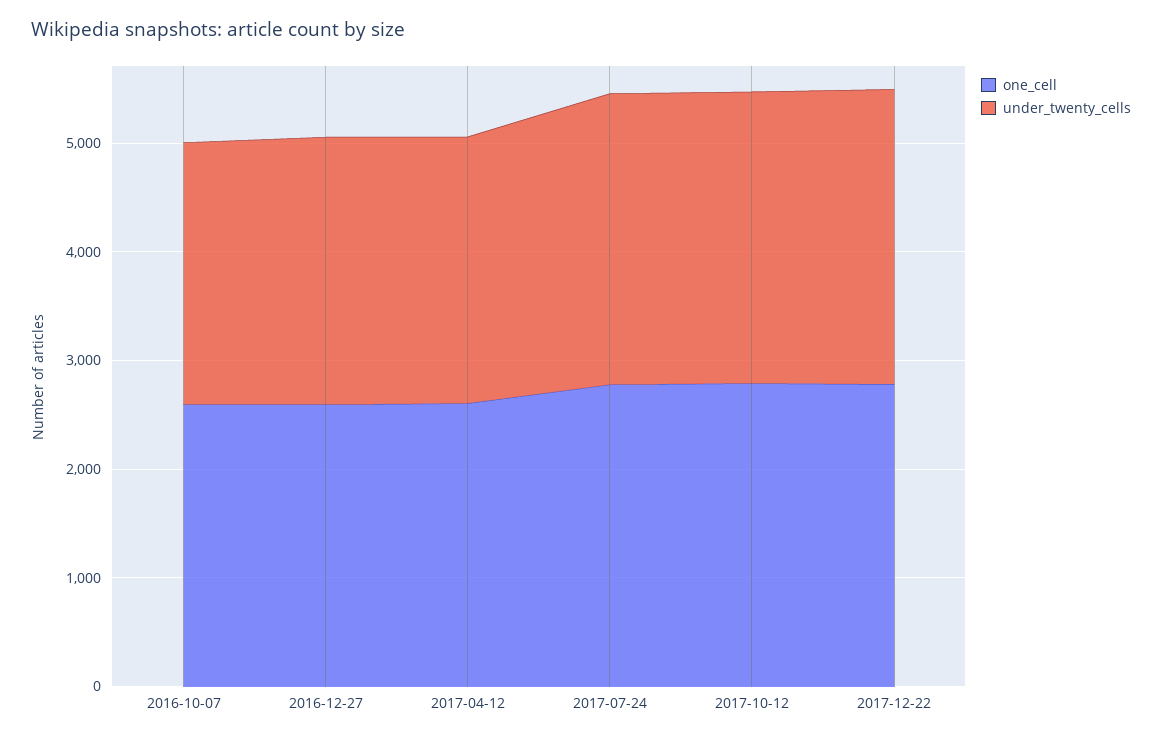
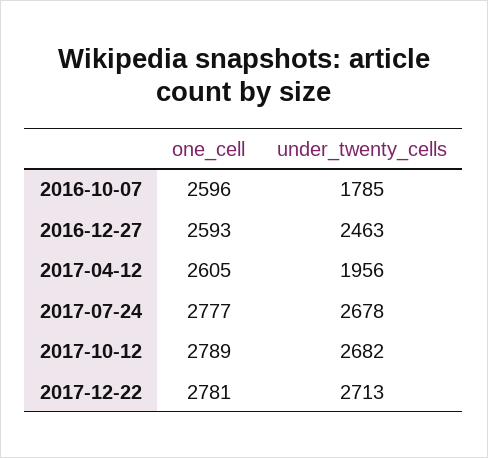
under_twenty_cells, 2016-10-07: 2400 -> 1785
under_twenty_cells, 2017-04-12: 2400 -> 1956

